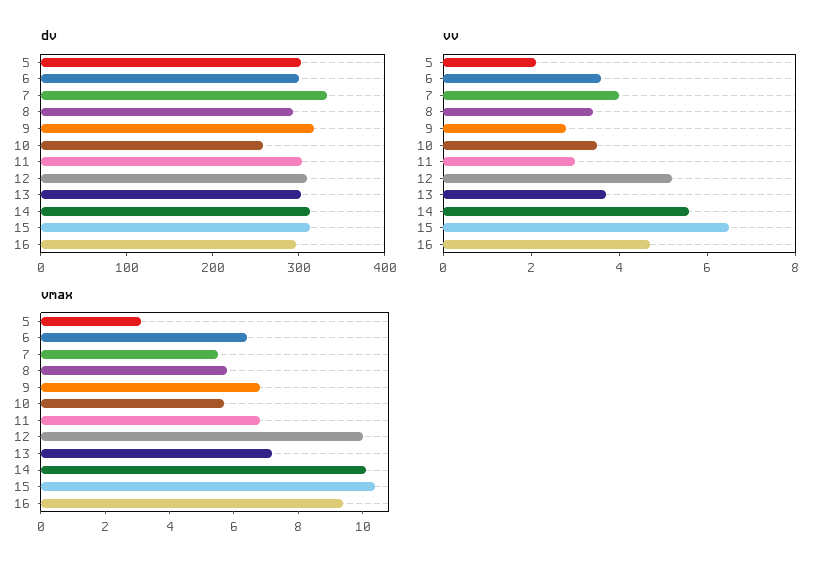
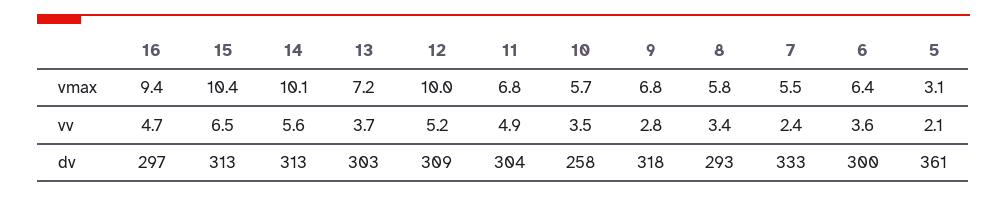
dv, 5: 300 -> 361
vv, 7: 4 -> 2.4
vv, 11: 3 -> 4.9

